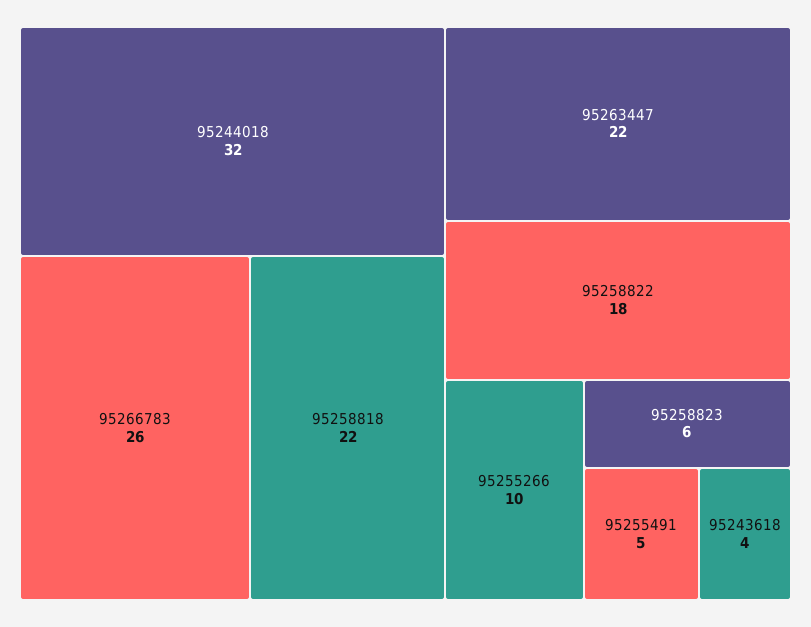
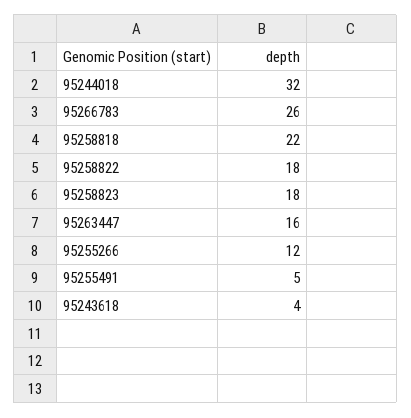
95263447: 22 -> 16
95255266: 10 -> 12
95258823: 6 -> 18

